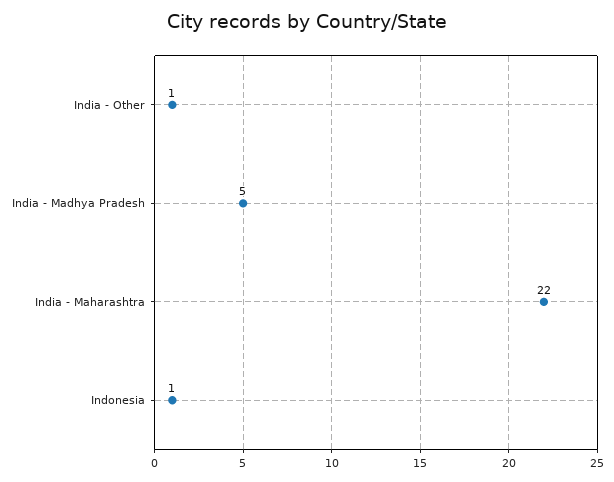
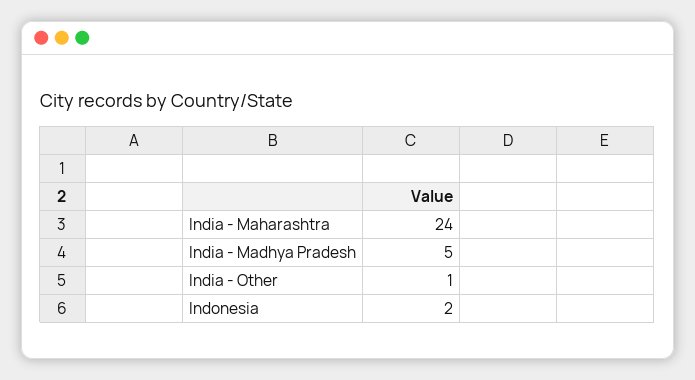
India - Maharashtra: 22 -> 24
Indonesia: 1 -> 2

